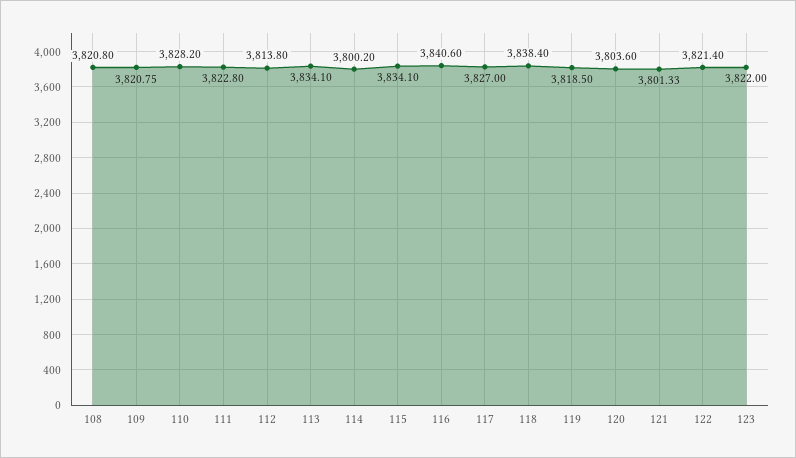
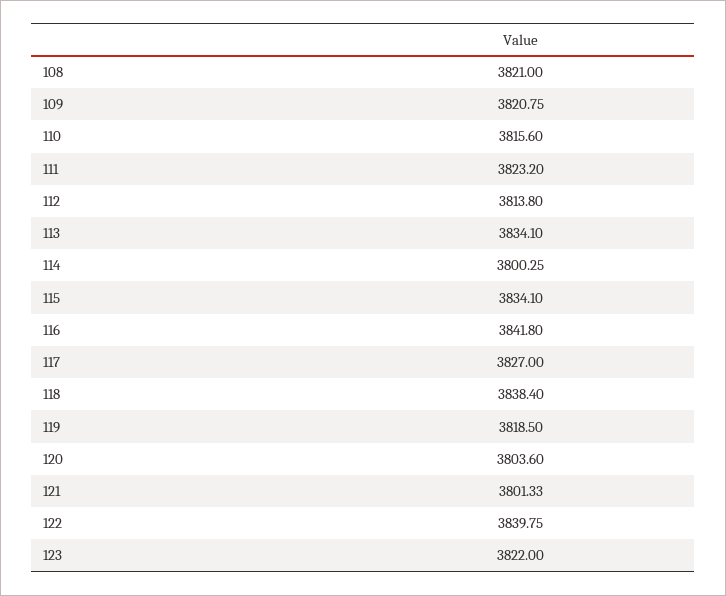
108: 3820.8 -> 3821
110: 3828.2 -> 3815.6
111: 3822.8 -> 3823.2
114: 3800.2 -> 3800.25
116: 3840.6 -> 3841.8
122: 3821.4 -> 3839.75

